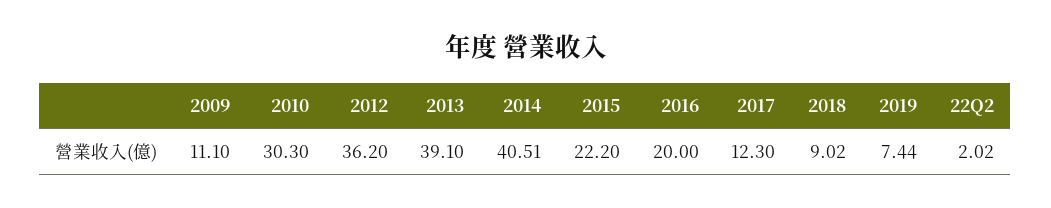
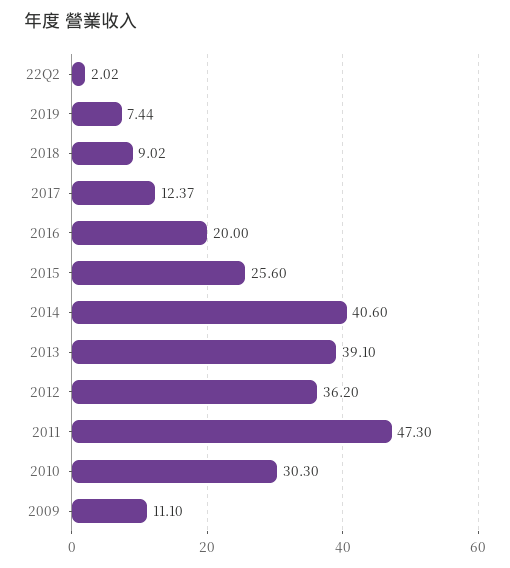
2014: 40.51 -> 40.6
2015: 22.2 -> 25.6
2017: 12.3 -> 12.37
2011: none -> 47.3

